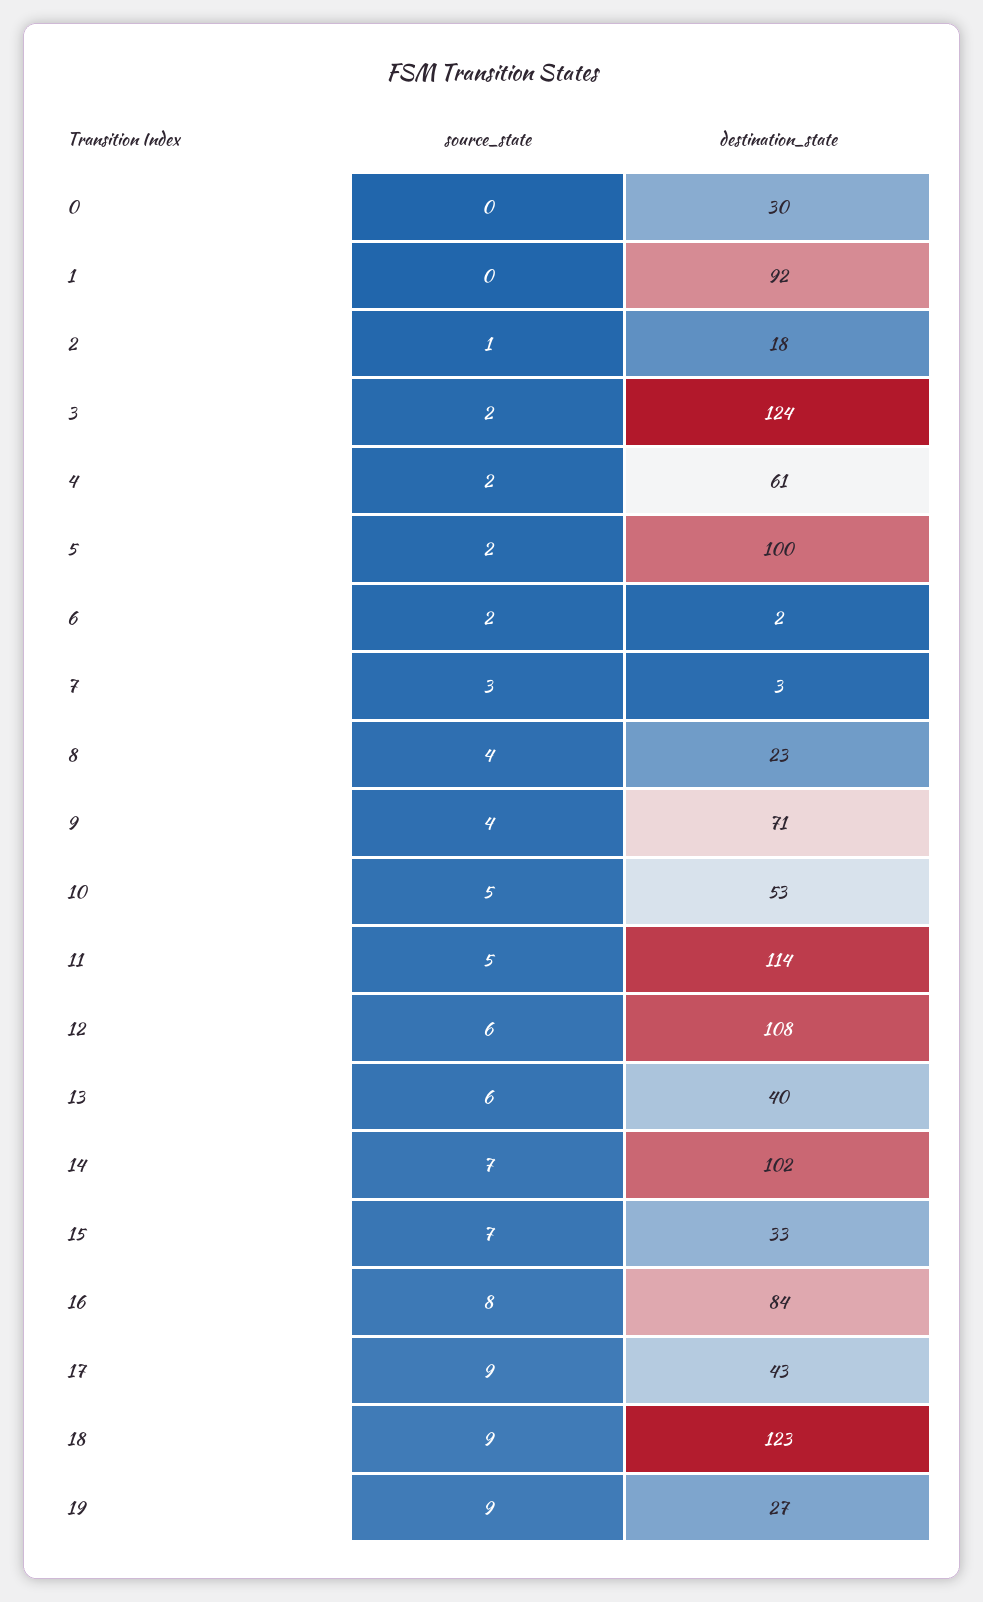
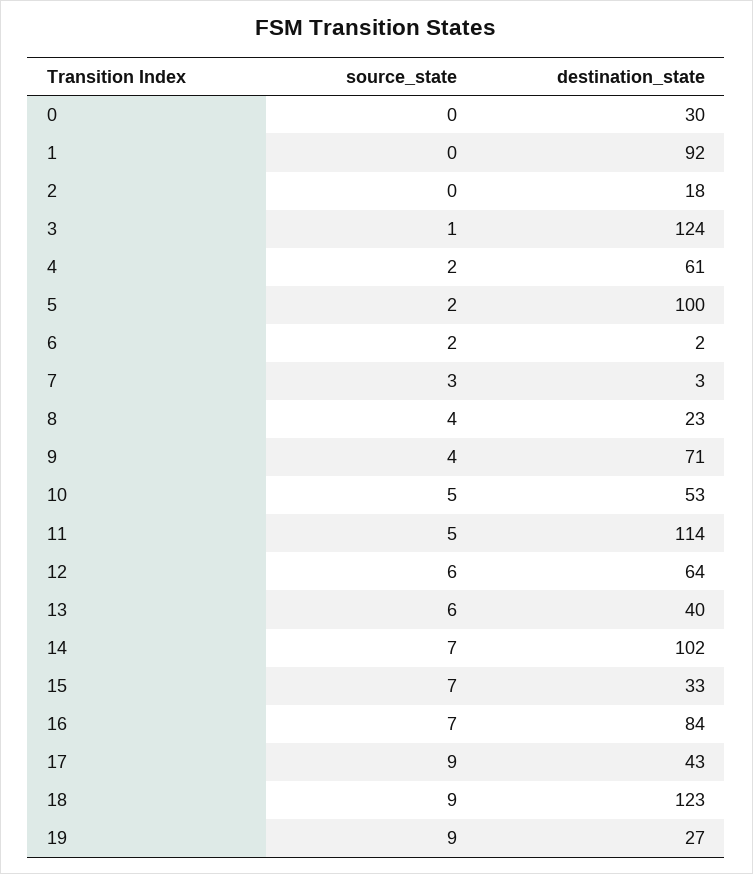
source_state, 2: 1 -> 0
source_state, 3: 2 -> 1
destination_state, 12: 108 -> 64
source_state, 16: 8 -> 7

